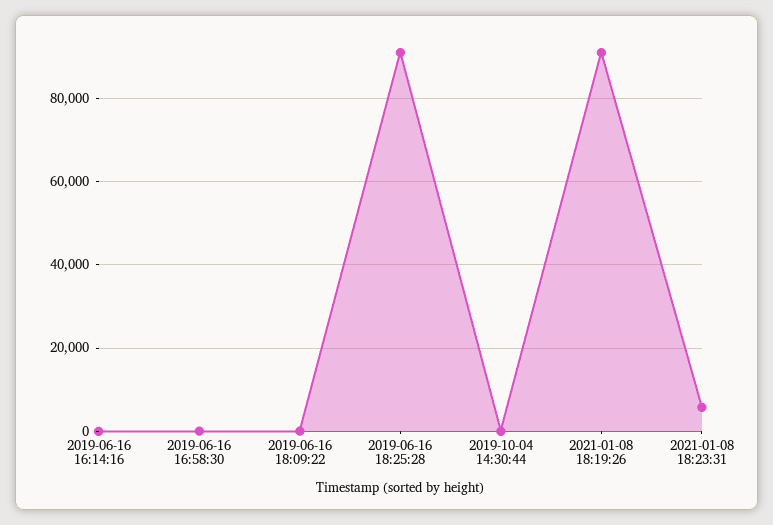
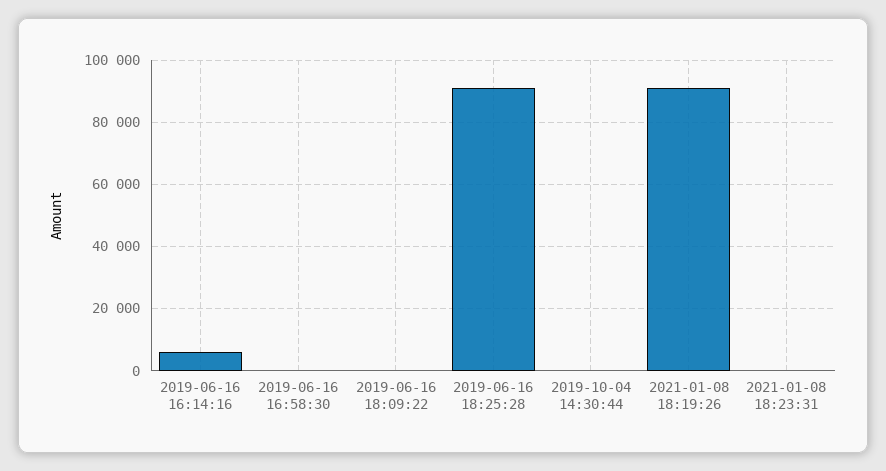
2019-06-16 16:14:16: 0 -> 6000
2021-01-08 18:23:31: 6000 -> 0

